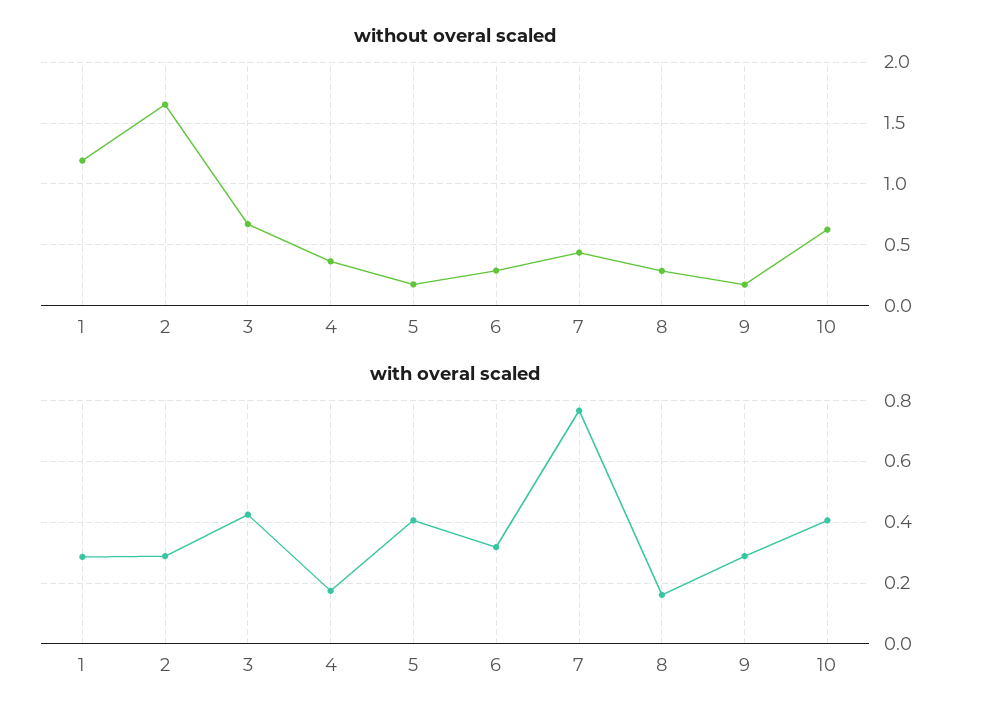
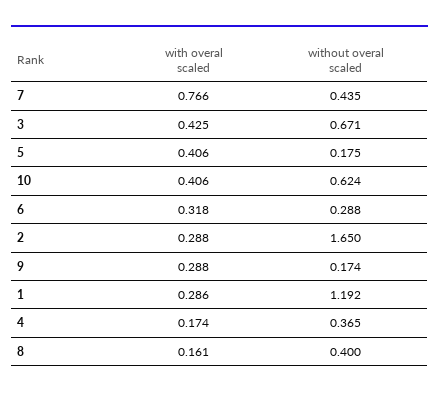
without overal scaled, 8: 0.3 -> 0.4

